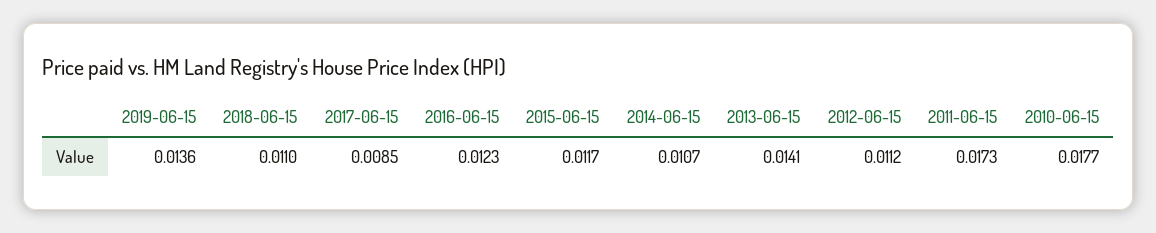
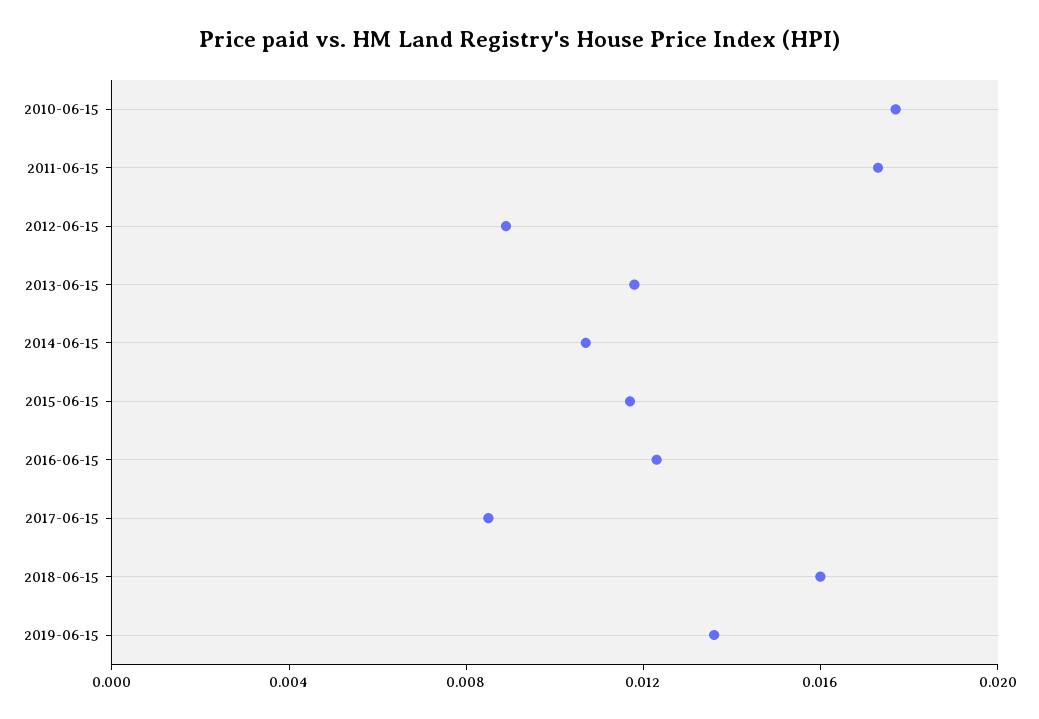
2018-06-15: 0.011 -> 0.016
2013-06-15: 0.0141 -> 0.012
2012-06-15: 0.0112 -> 0.009

